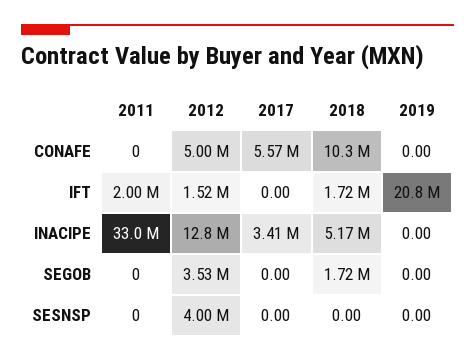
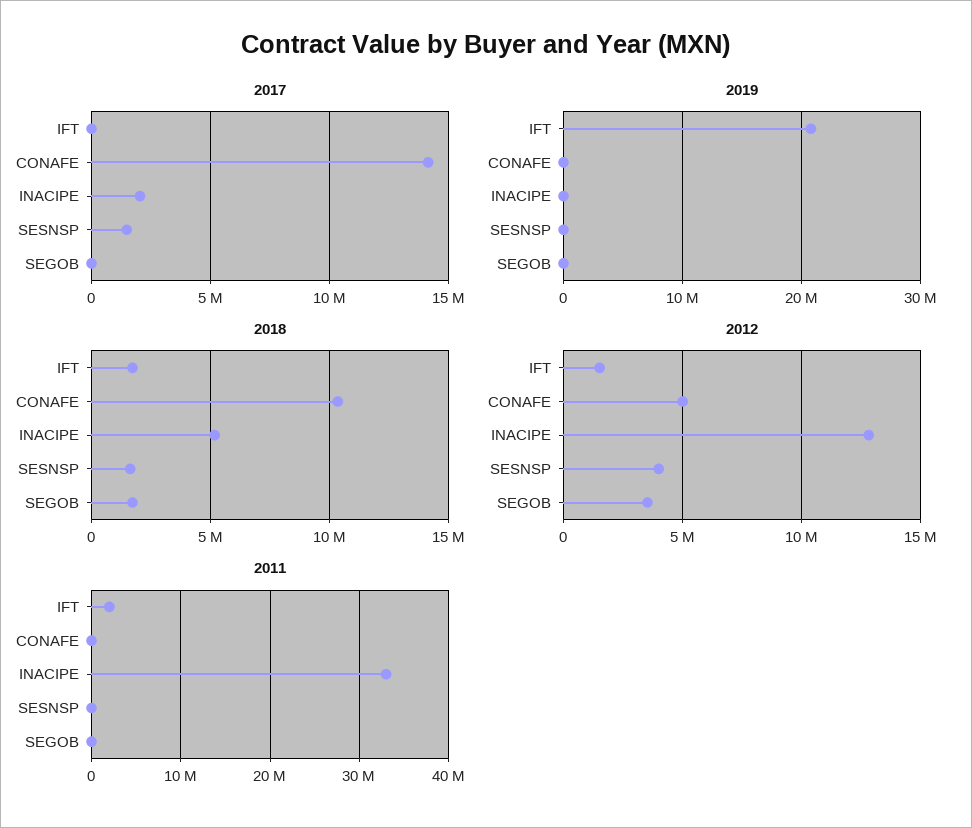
2017, CONAFE: 5570000 -> 14000000
2017, INACIPE: 3410000 -> 2000000
2017, SESNSP: 0 -> 1500000
2018, SESNSP: 0 -> 1500000

